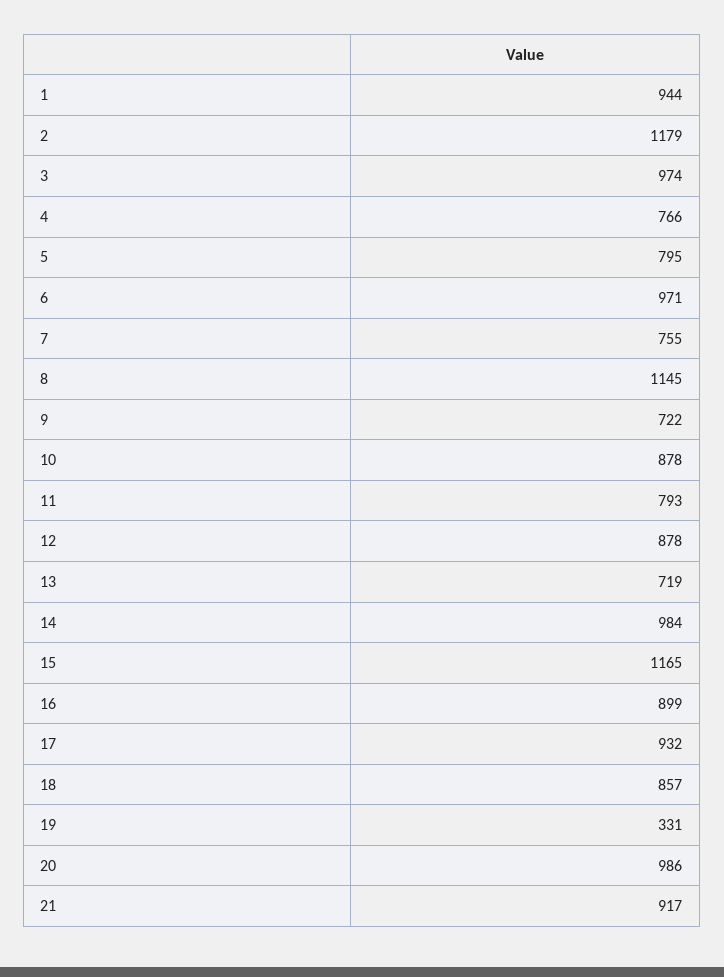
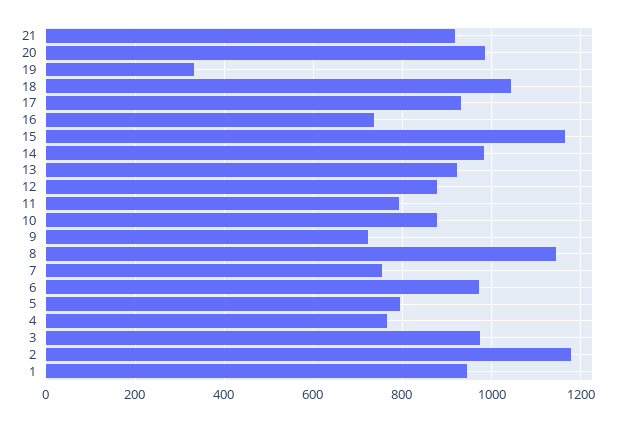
13: 719 -> 920
16: 899 -> 740
18: 857 -> 1040

